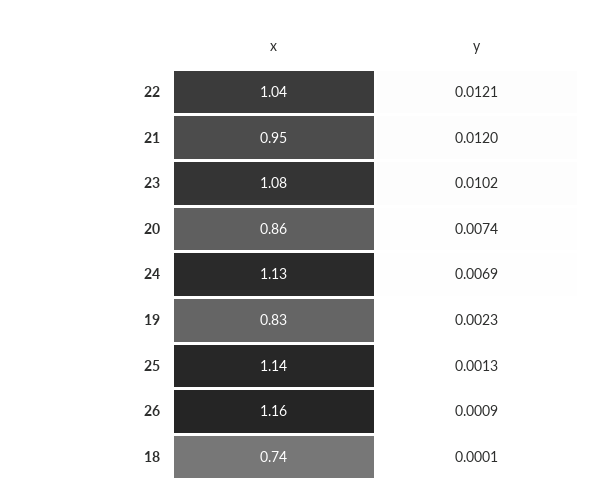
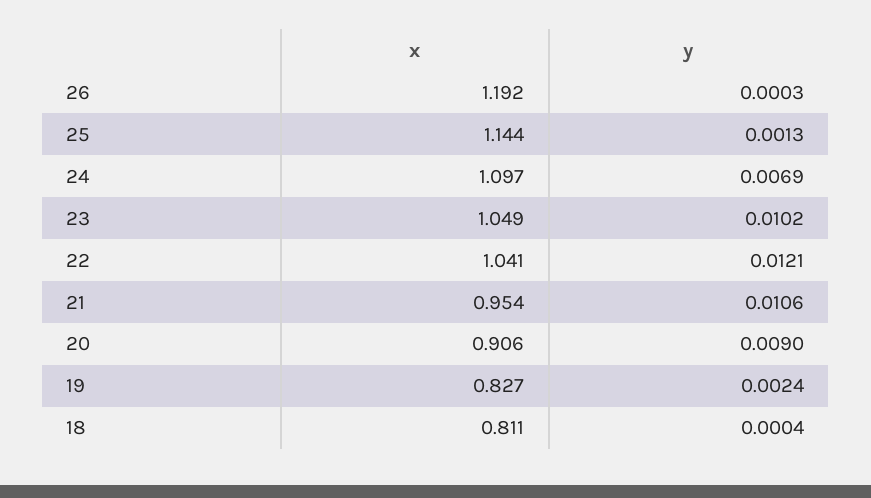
y, 21: 0.012 -> 0.0106
x, 23: 1.08 -> 1.049
x, 20: 0.86 -> 0.906
y, 20: 0.0074 -> 0.009
x, 24: 1.13 -> 1.097
y, 19: 0.0023 -> 0.0024
x, 26: 1.16 -> 1.192
y, 26: 0.0009 -> 0.0003
x, 18: 0.74 -> 0.811
y, 18: 0.0001 -> 0.0004

